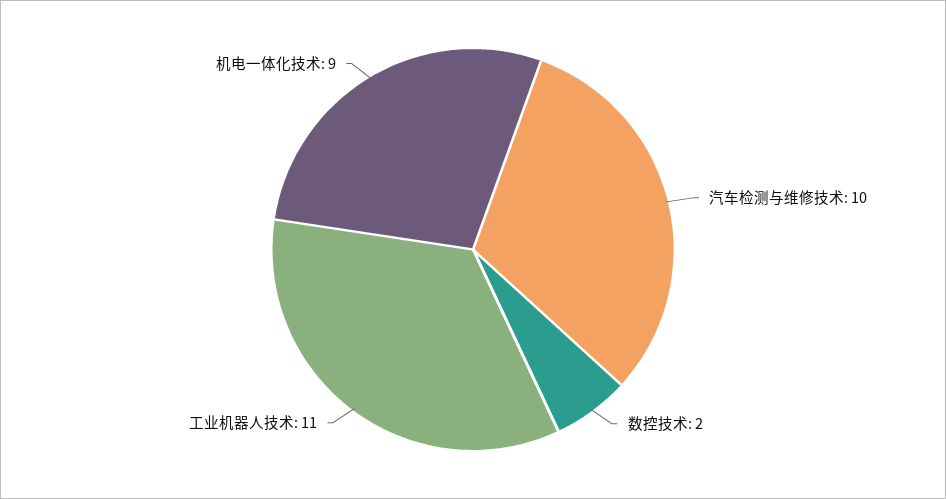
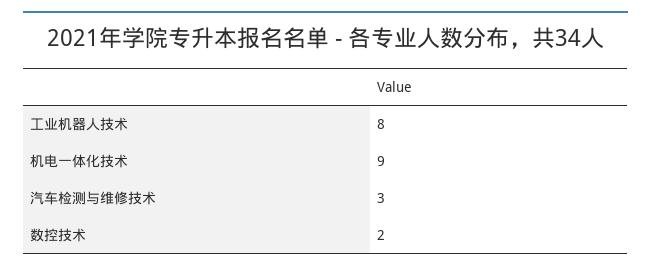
汽车检测与维修技术: 10 -> 3
工业机器人技术: 11 -> 8

